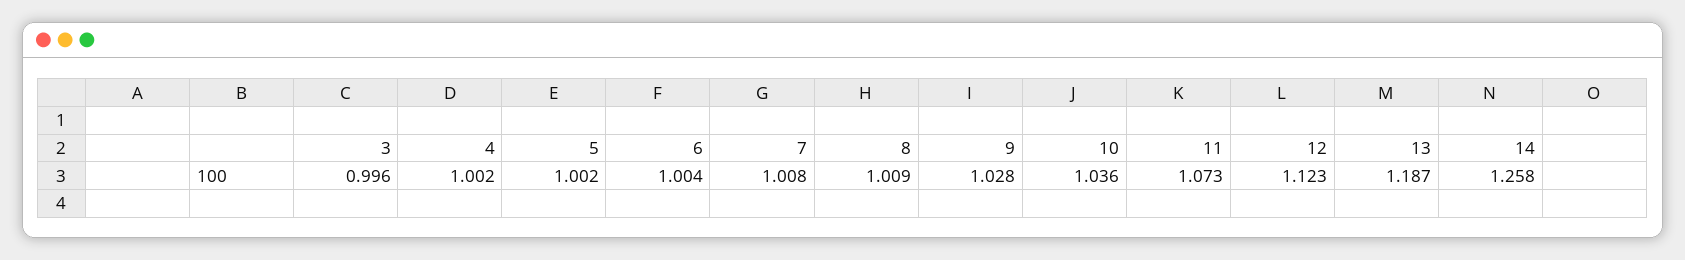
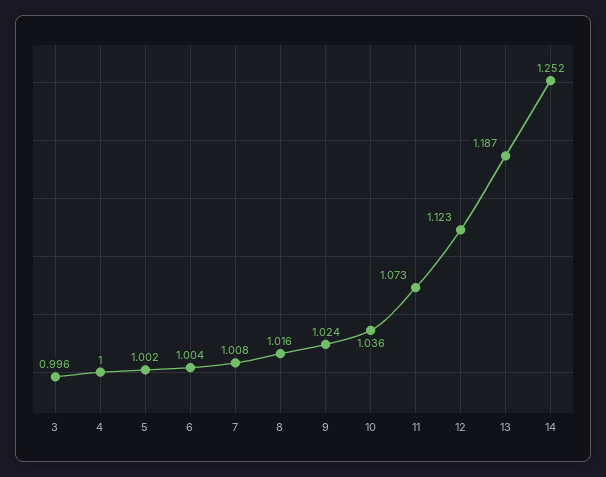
4: 1.002 -> 1
8: 1.009 -> 1.016
9: 1.028 -> 1.024
14: 1.258 -> 1.252

